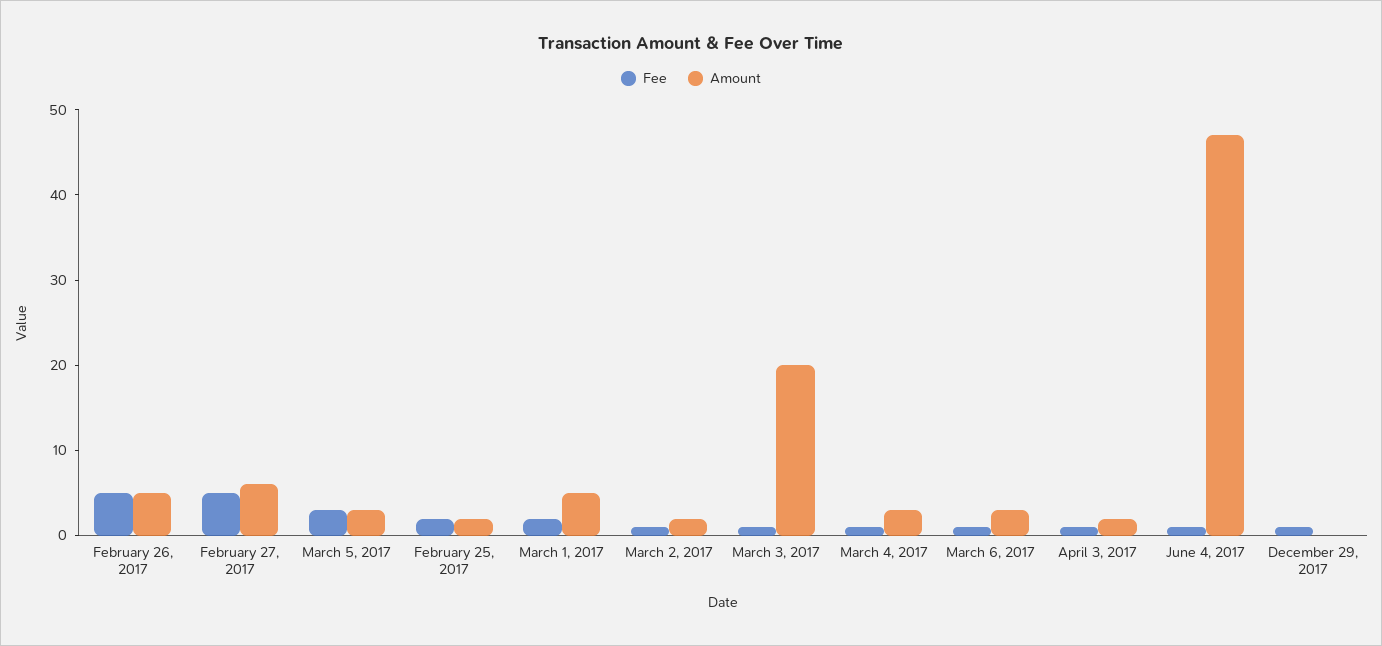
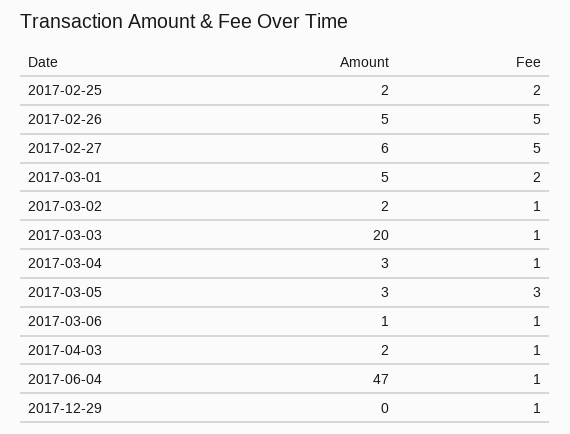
Amount, March 6, 2017: 3 -> 1

